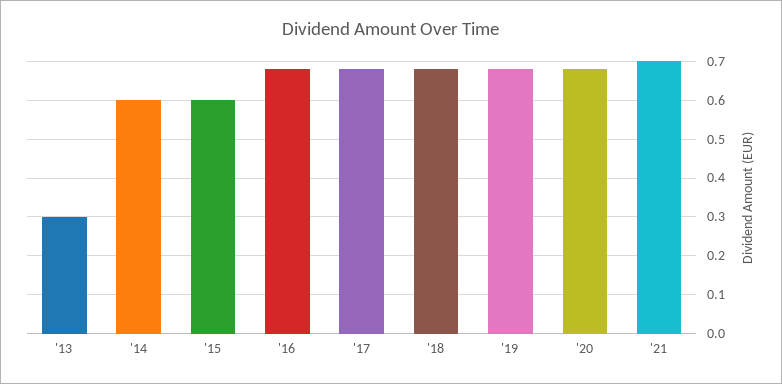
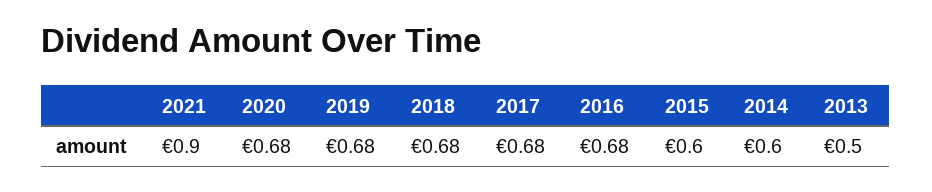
'13: 0.3 -> 0.5
'21: 0.7 -> 0.9

